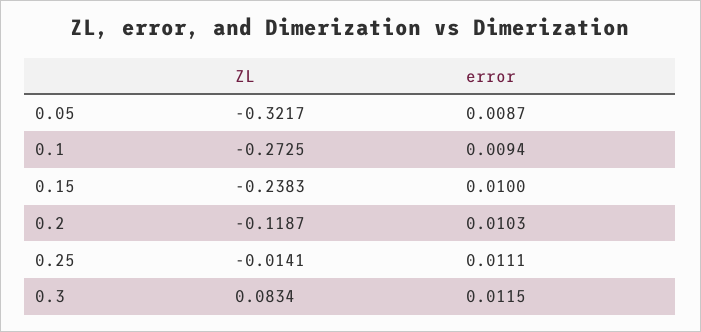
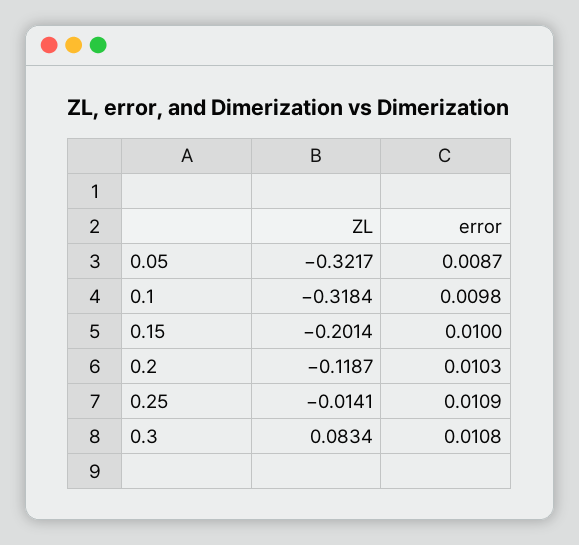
ZL, 0.1: -0.2725 -> -0.3184
error, 0.1: 0.0094 -> 0.0098
ZL, 0.15: -0.2383 -> -0.2014
error, 0.25: 0.0111 -> 0.0109
error, 0.3: 0.0115 -> 0.0108

